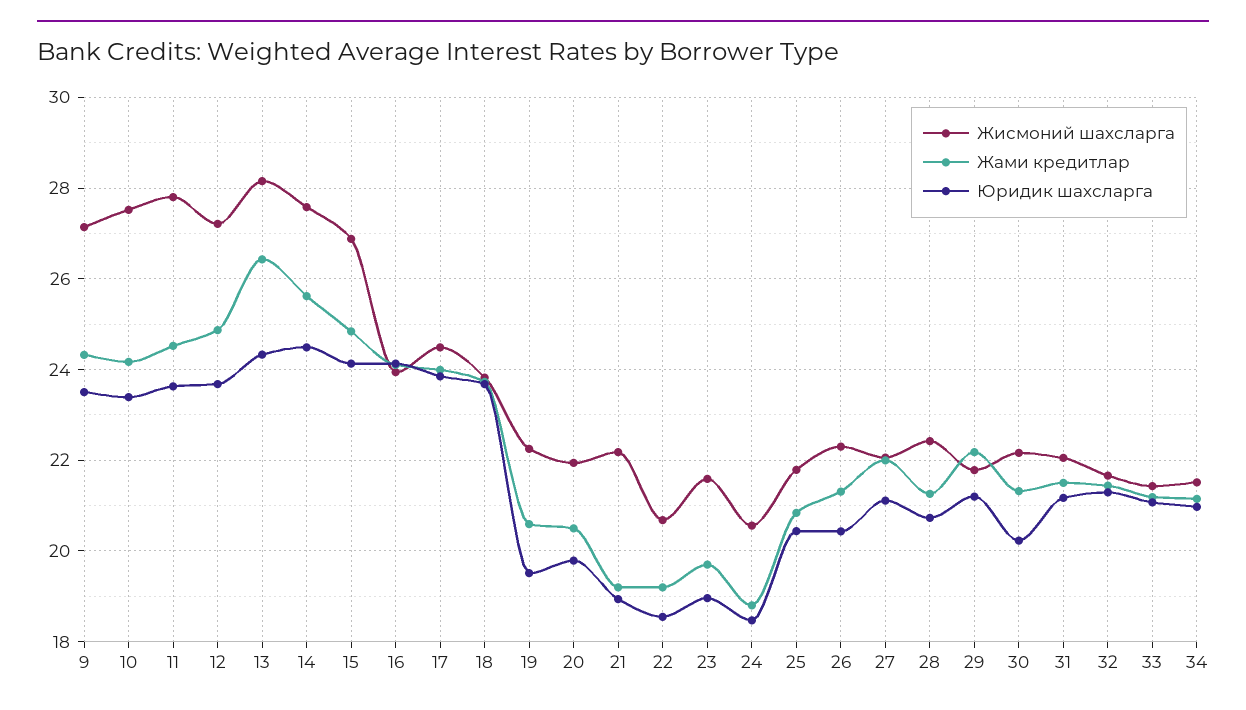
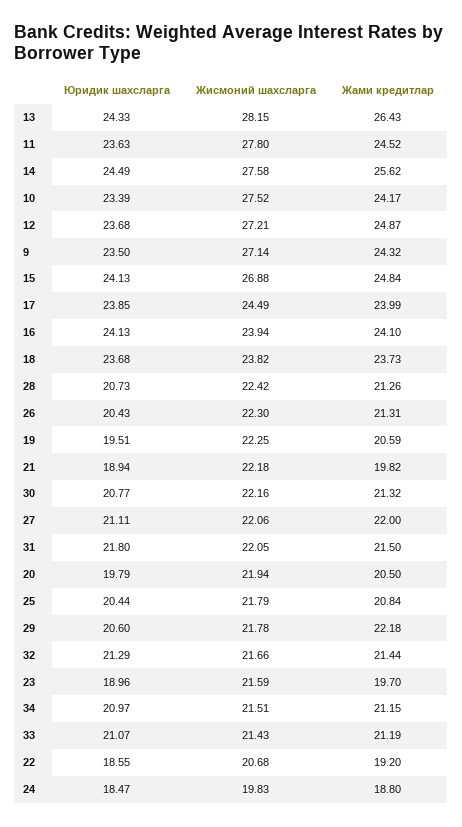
Жами кредитлар, 21: 19.2 -> 19.82
Жисмоний шахсларга, 24: 20.6 -> 19.83
Юридик шахсларга, 29: 21.2 -> 20.6
Юридик шахсларга, 30: 20.2 -> 20.77
Юридик шахсларга, 31: 21.2 -> 21.8

